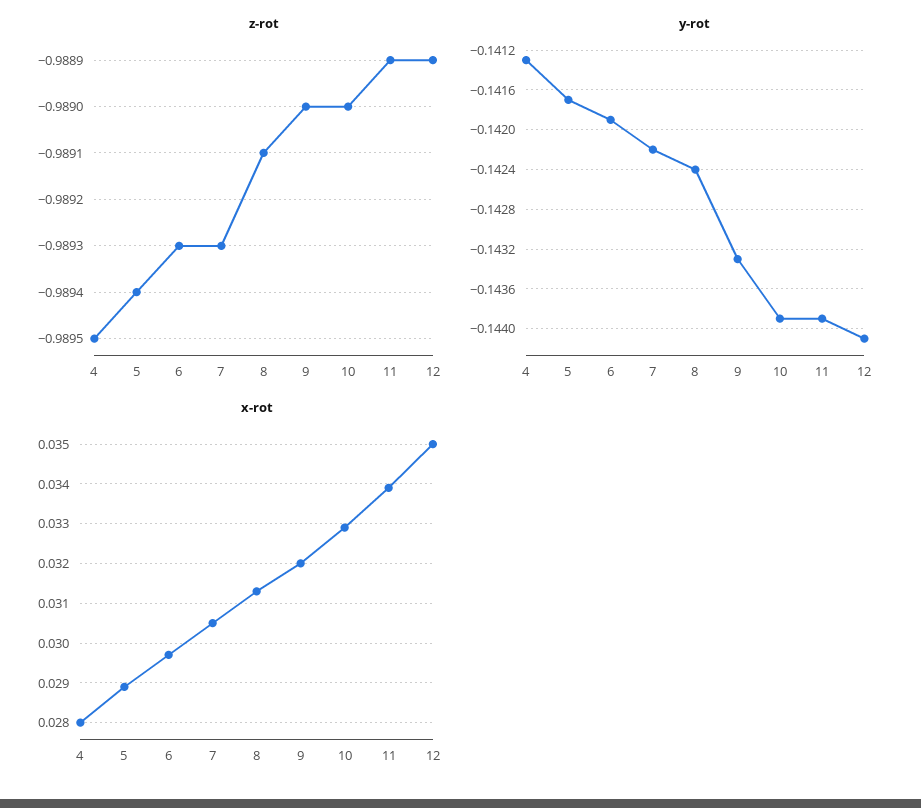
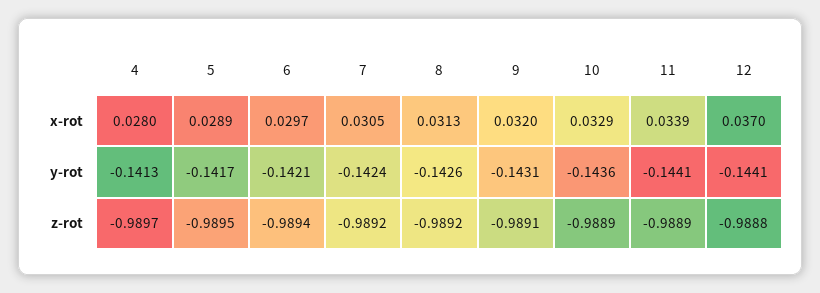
z-rot, 4: -0.9895 -> -0.9897
z-rot, 5: -0.9894 -> -0.9895
z-rot, 6: -0.9893 -> -0.9894
z-rot, 7: -0.9893 -> -0.9892
z-rot, 8: -0.9891 -> -0.9892
z-rot, 9: -0.989 -> -0.9891
z-rot, 10: -0.989 -> -0.9889
z-rot, 12: -0.9889 -> -0.9888
y-rot, 6: -0.1419 -> -0.1421
y-rot, 7: -0.1422 -> -0.1424
y-rot, 8: -0.1424 -> -0.1426
y-rot, 9: -0.1433 -> -0.1431
y-rot, 10: -0.1439 -> -0.1436
y-rot, 11: -0.1439 -> -0.1441
x-rot, 12: 0.035 -> 0.037

